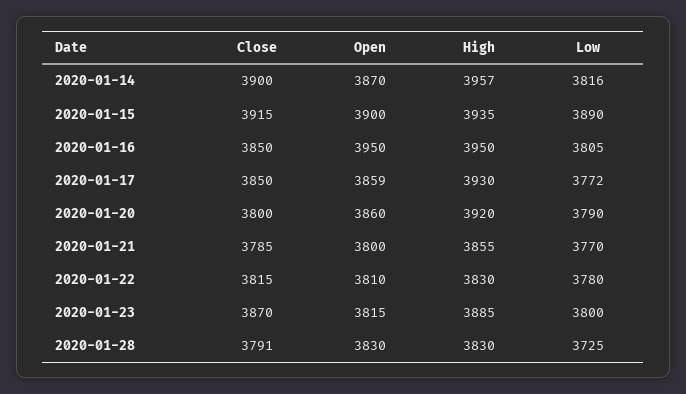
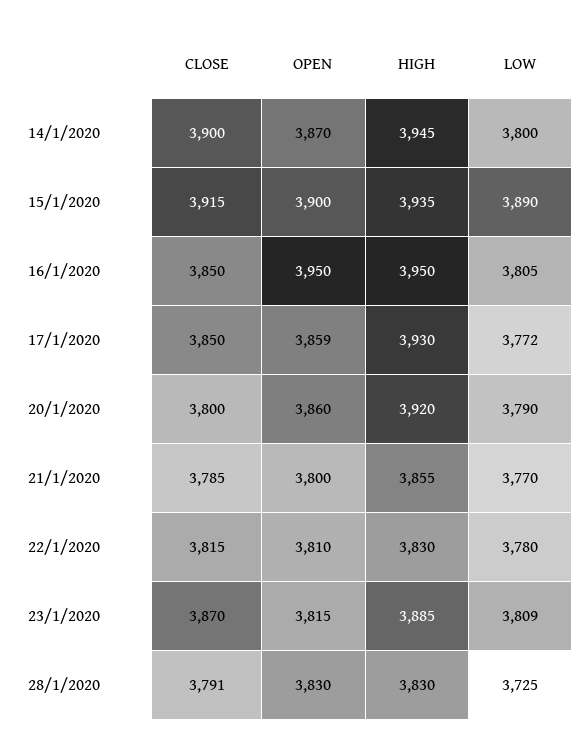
High, 2020-01-14: 3957 -> 3945
Low, 2020-01-14: 3816 -> 3800
Low, 2020-01-23: 3800 -> 3809

